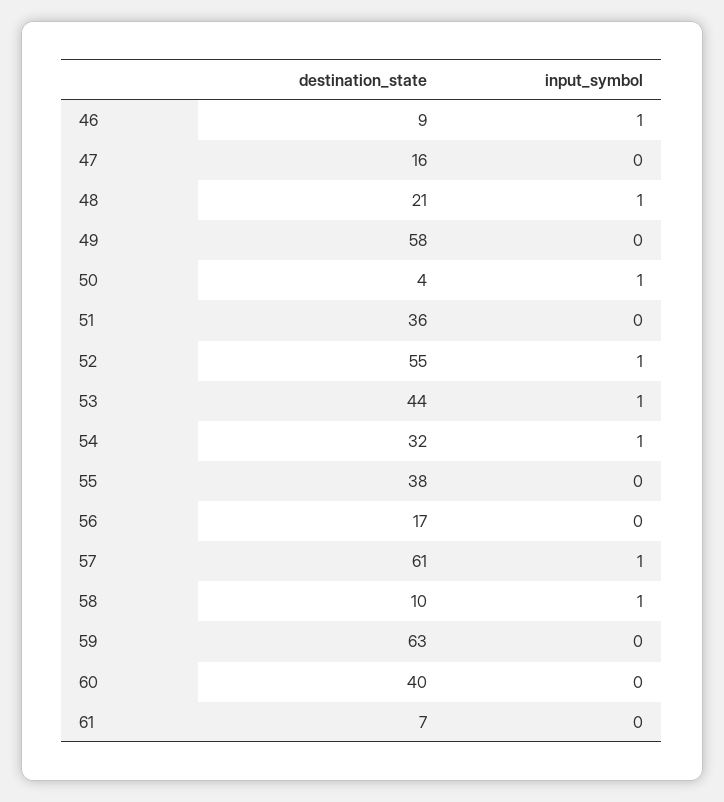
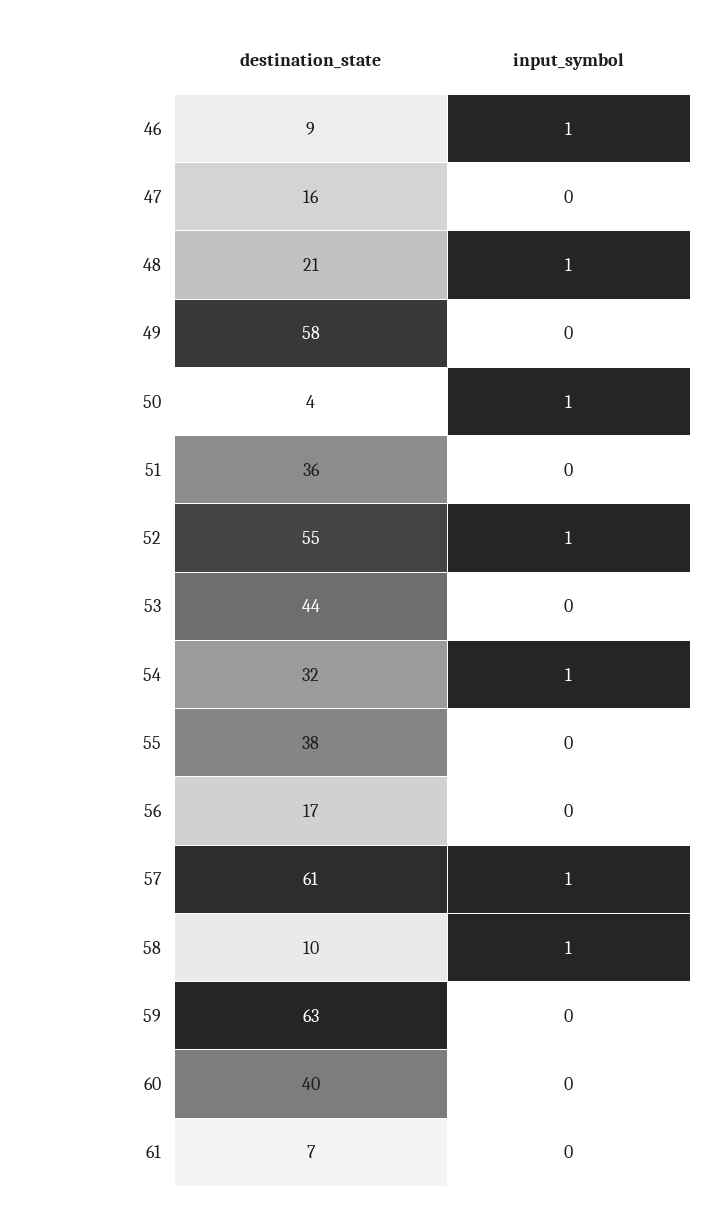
input_symbol, 53: 1 -> 0

